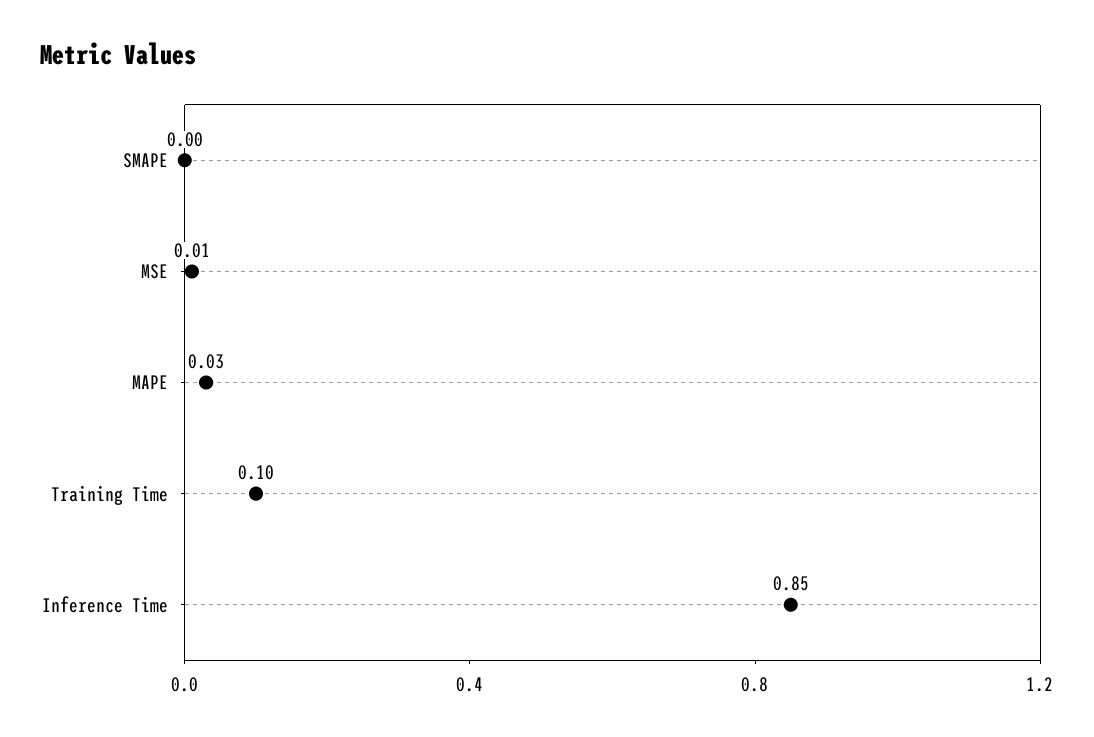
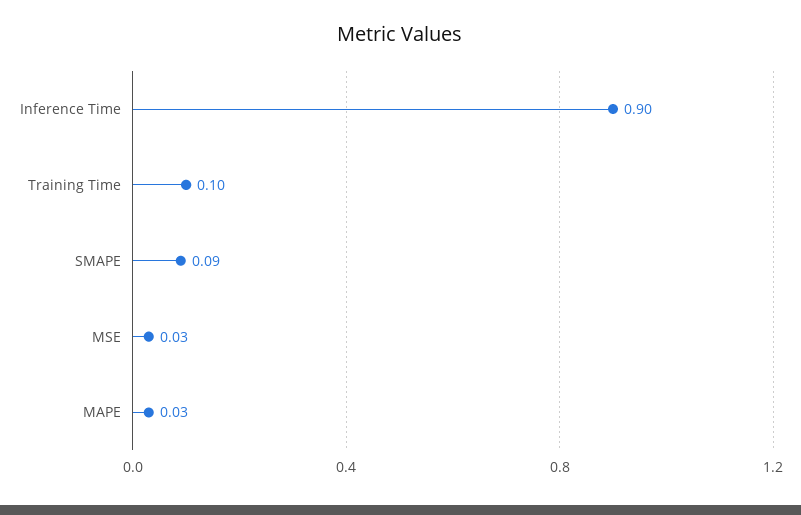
SMAPE: 0 -> 0.09
MSE: 0.01 -> 0.03
Inference Time: 0.85 -> 0.9

